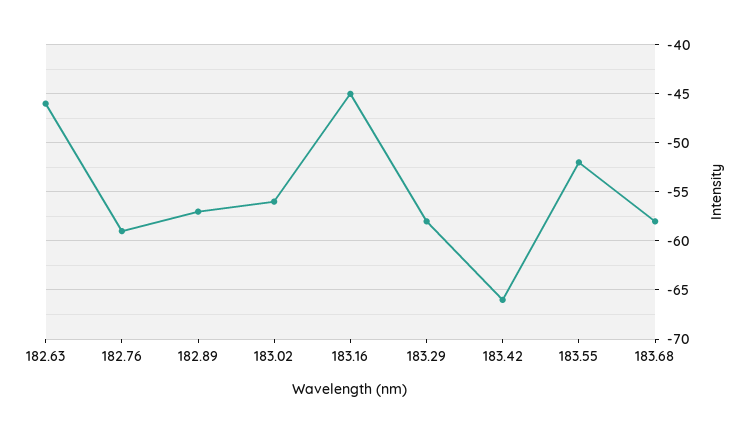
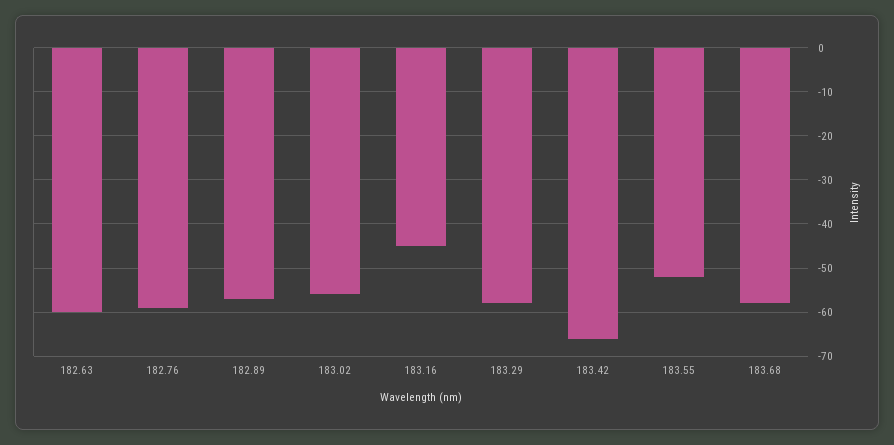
182.63: -46 -> -60

